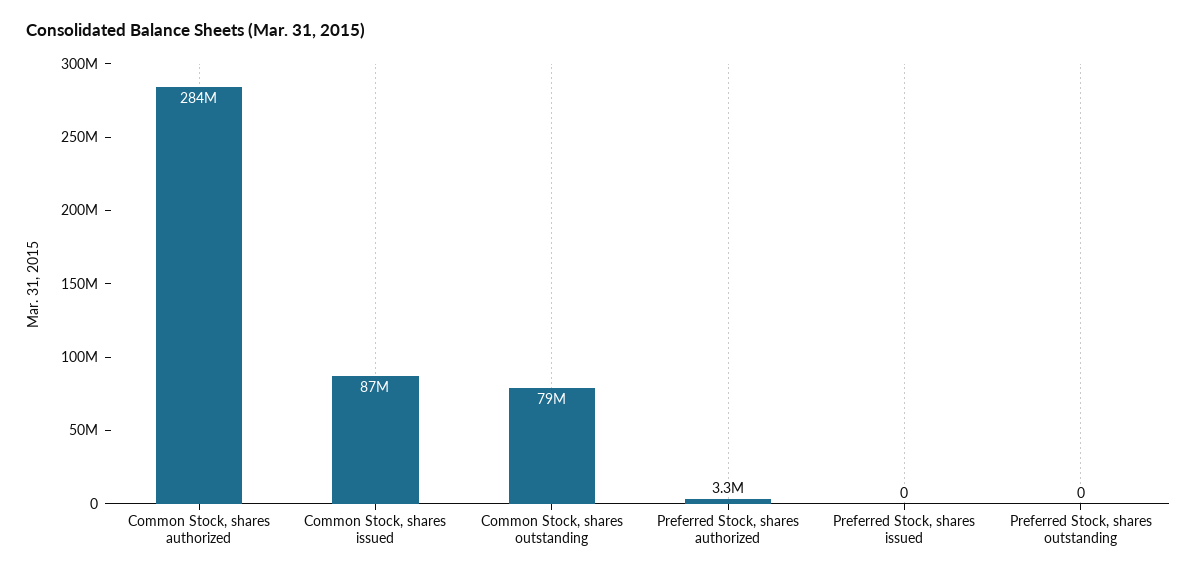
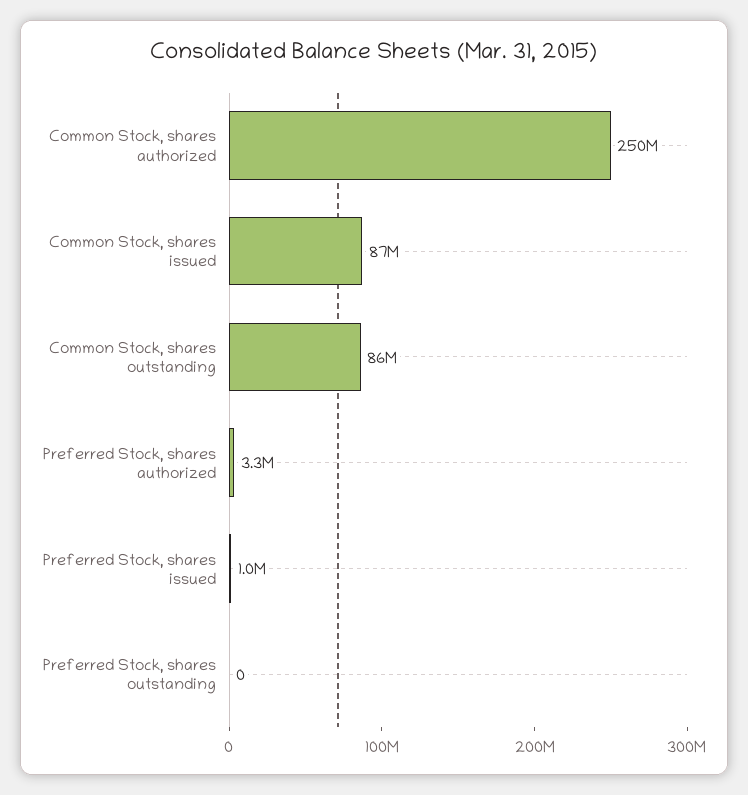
Common Stock, shares authorized: 284000000 -> 250000000
Common Stock, shares outstanding: 79000000 -> 86000000
Preferred Stock, shares issued: 0 -> 1000000

